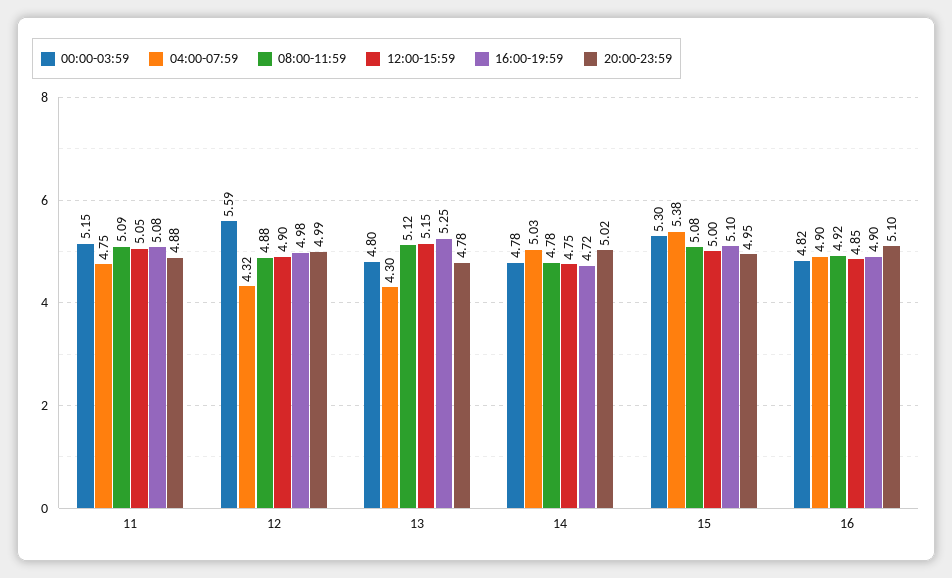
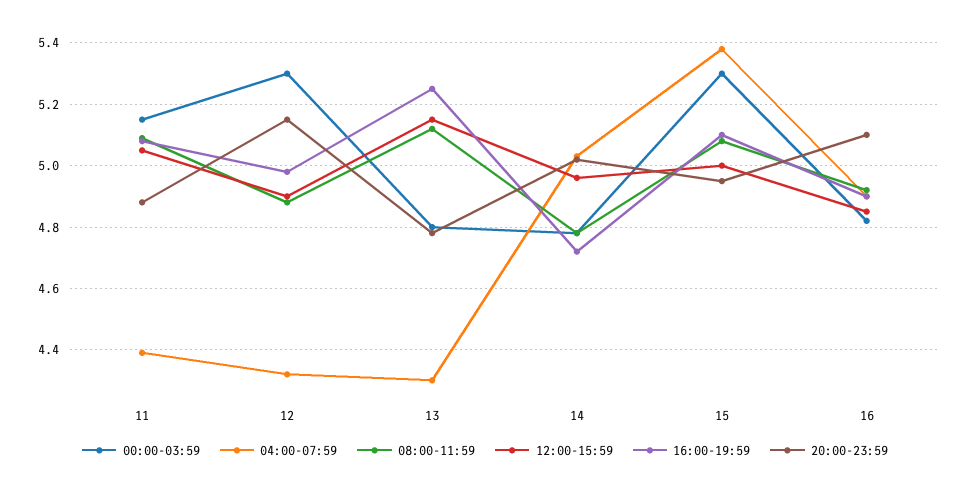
04:00-07:59, 11: 4.75 -> 4.4
00:00-03:59, 12: 5.59 -> 5.3
20:00-23:59, 12: 4.99 -> 5.15
12:00-15:59, 14: 4.75 -> 4.95

